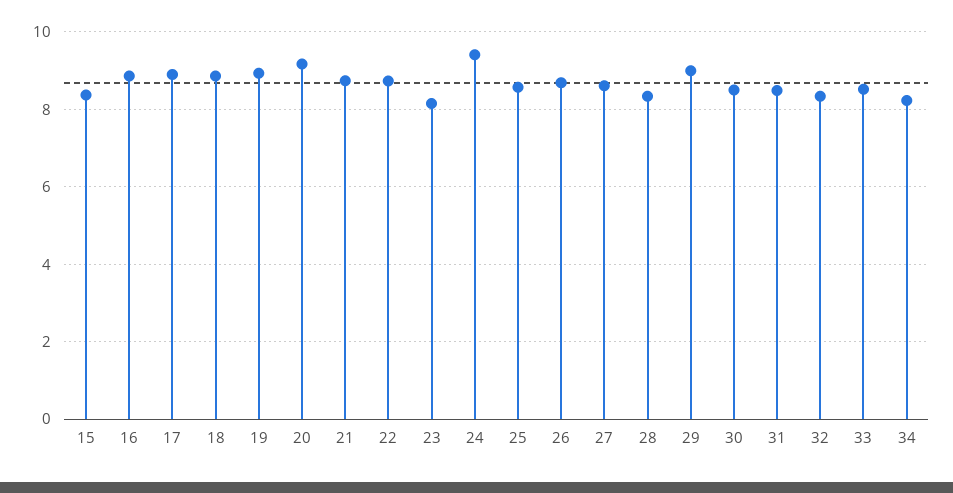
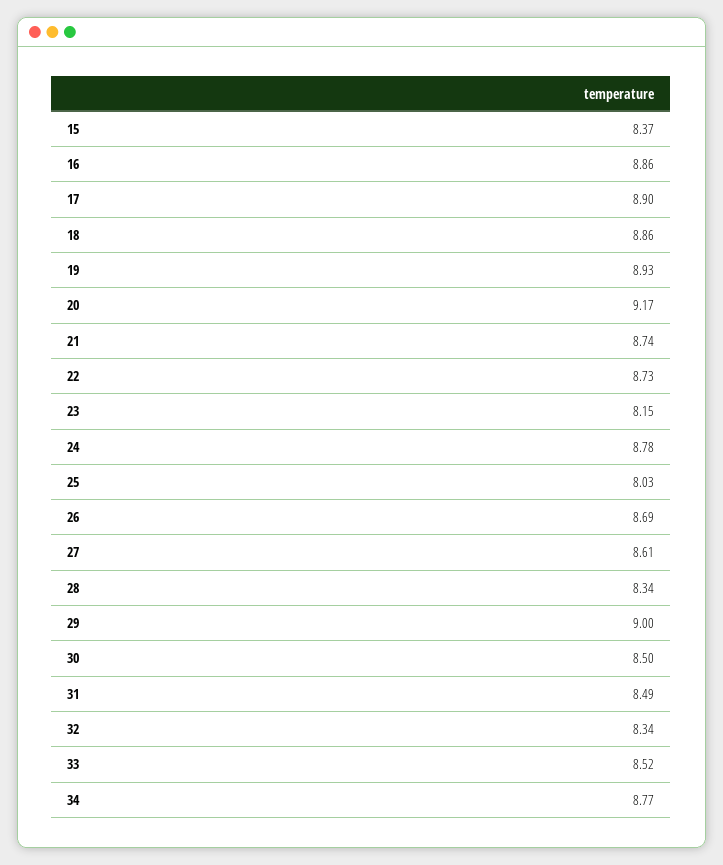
24: 9.4 -> 8.78
25: 8.6 -> 8.03
34: 8.2 -> 8.77

